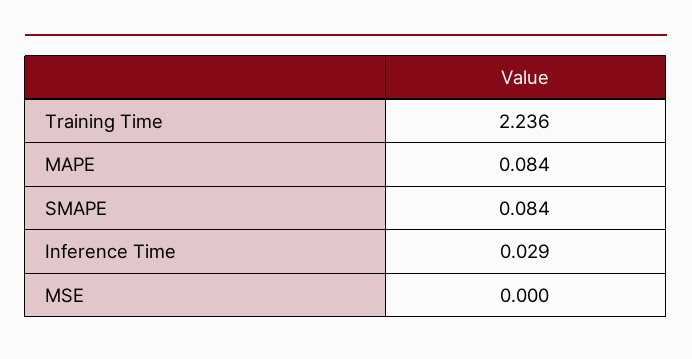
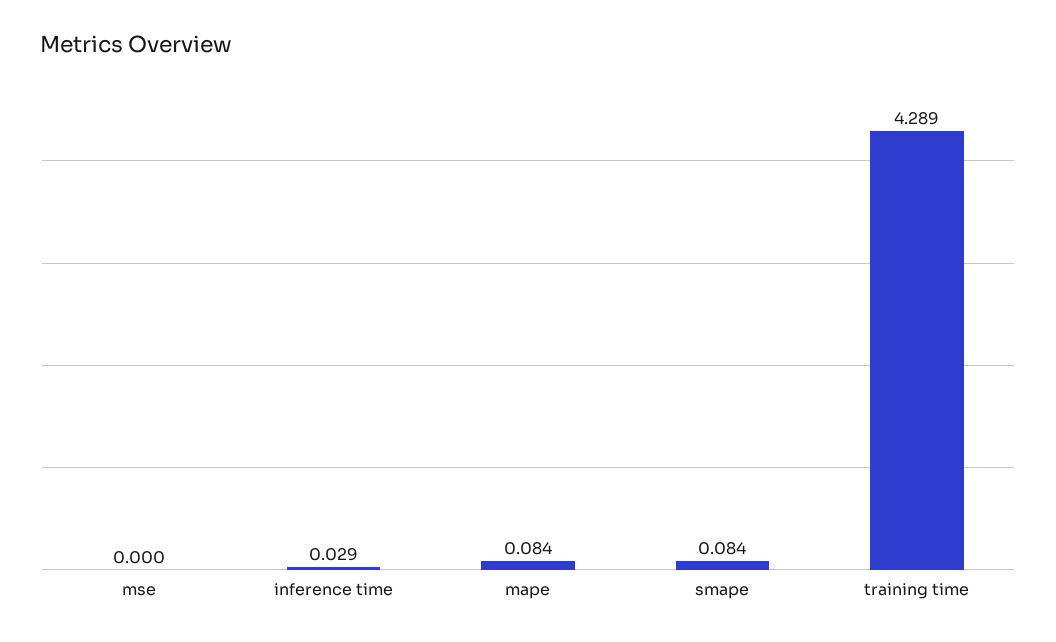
Training Time: 2.236 -> 4.289

